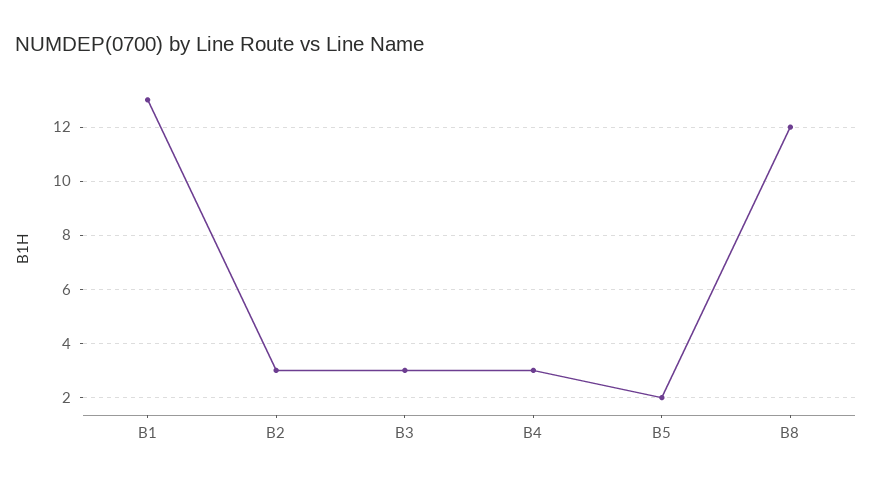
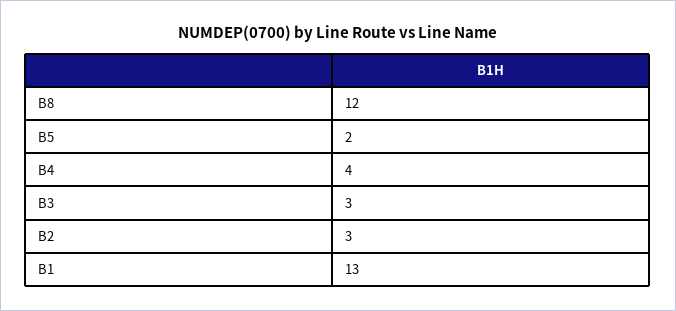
B4: 3 -> 4

